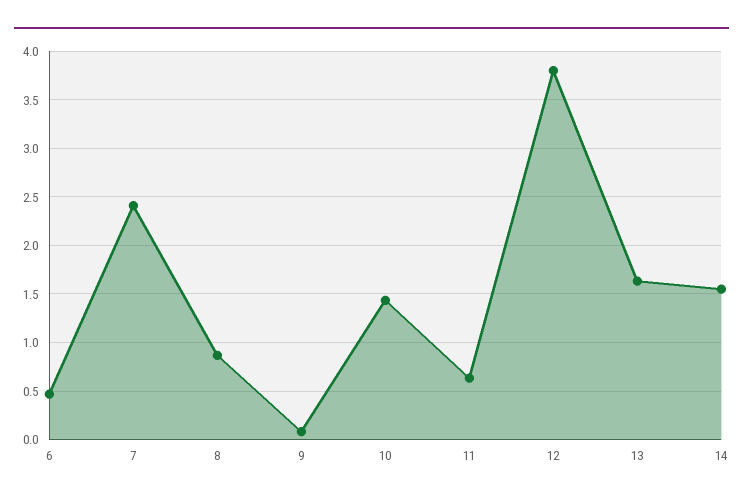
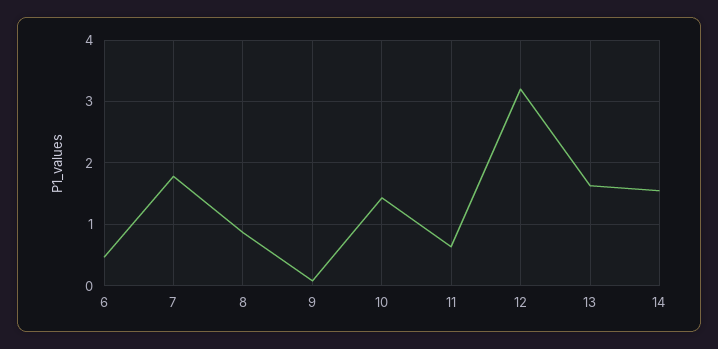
7: 2.4 -> 1.8
12: 3.8 -> 3.2

